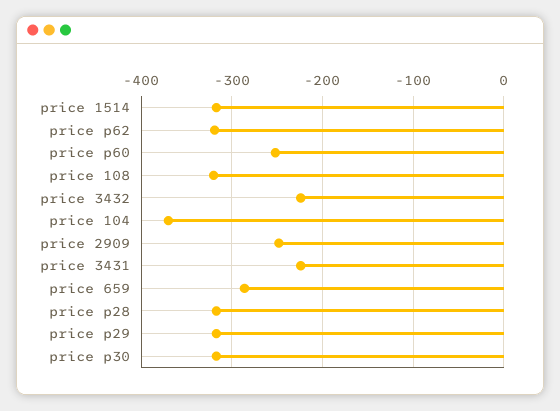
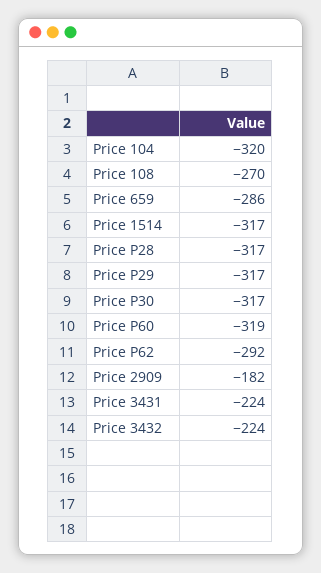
price p62: -320 -> -292
price p60: -250 -> -319
price 108: -320 -> -270
price 104: -370 -> -320
price 2909: -250 -> -182

